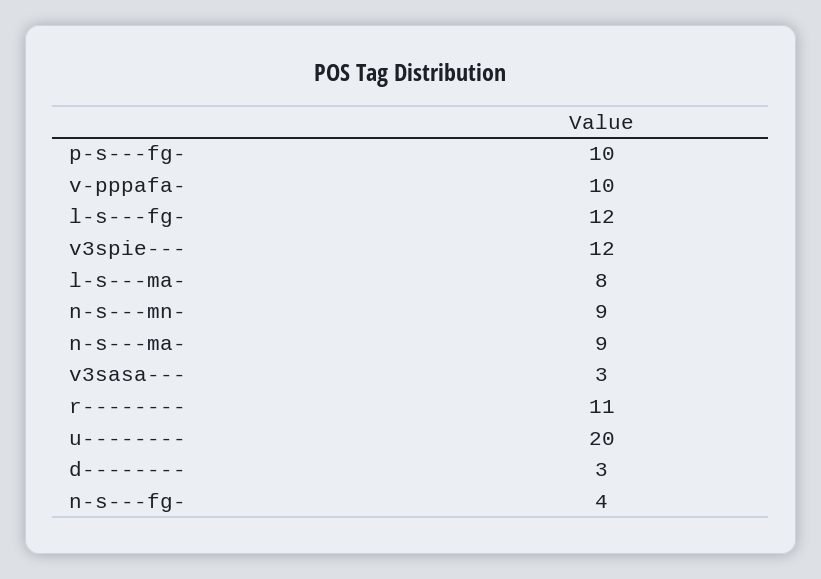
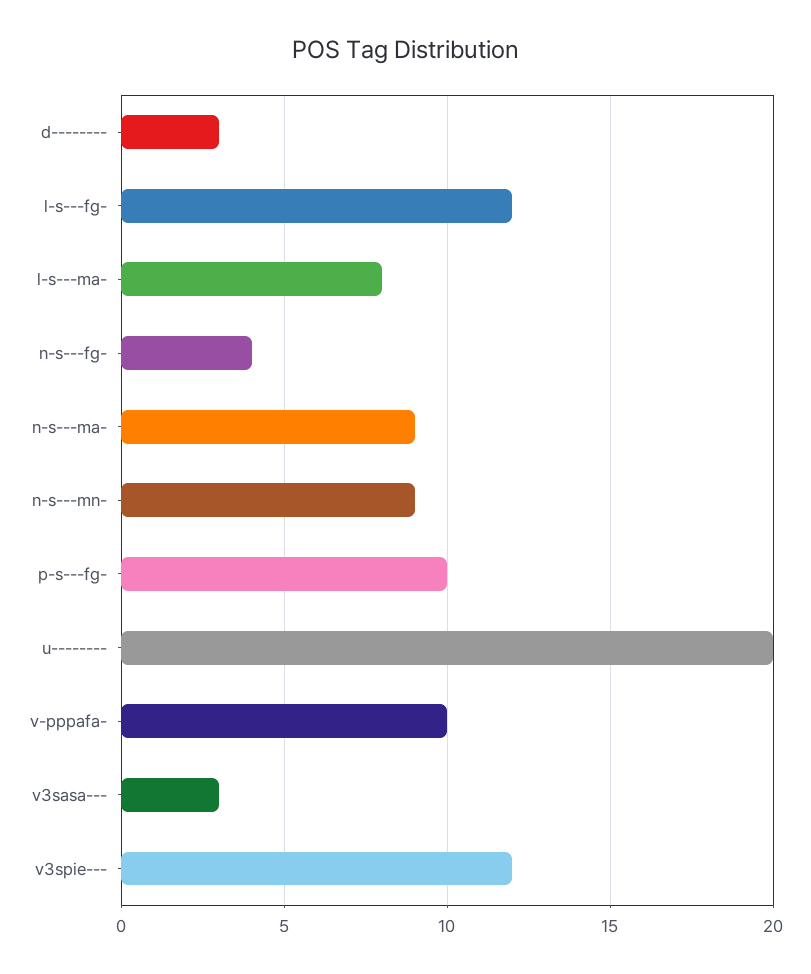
r--------: 11 -> none

